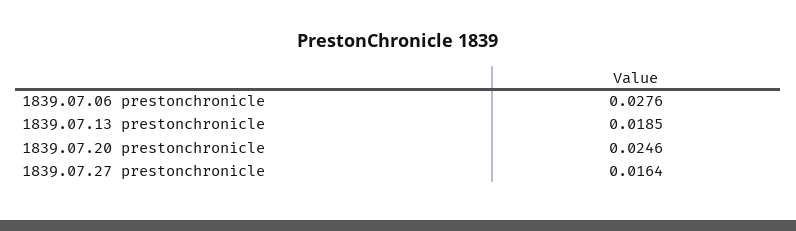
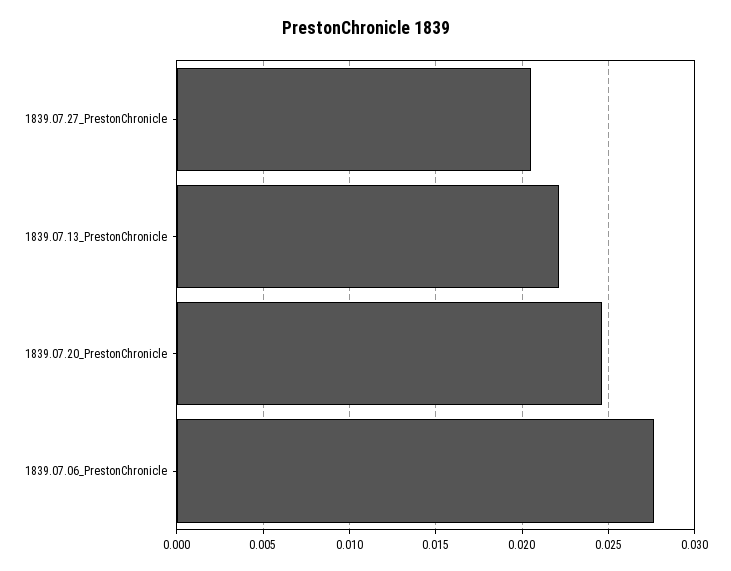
1839.07.13 prestonchronicle: 0.0185 -> 0.022
1839.07.27 prestonchronicle: 0.0164 -> 0.0205

